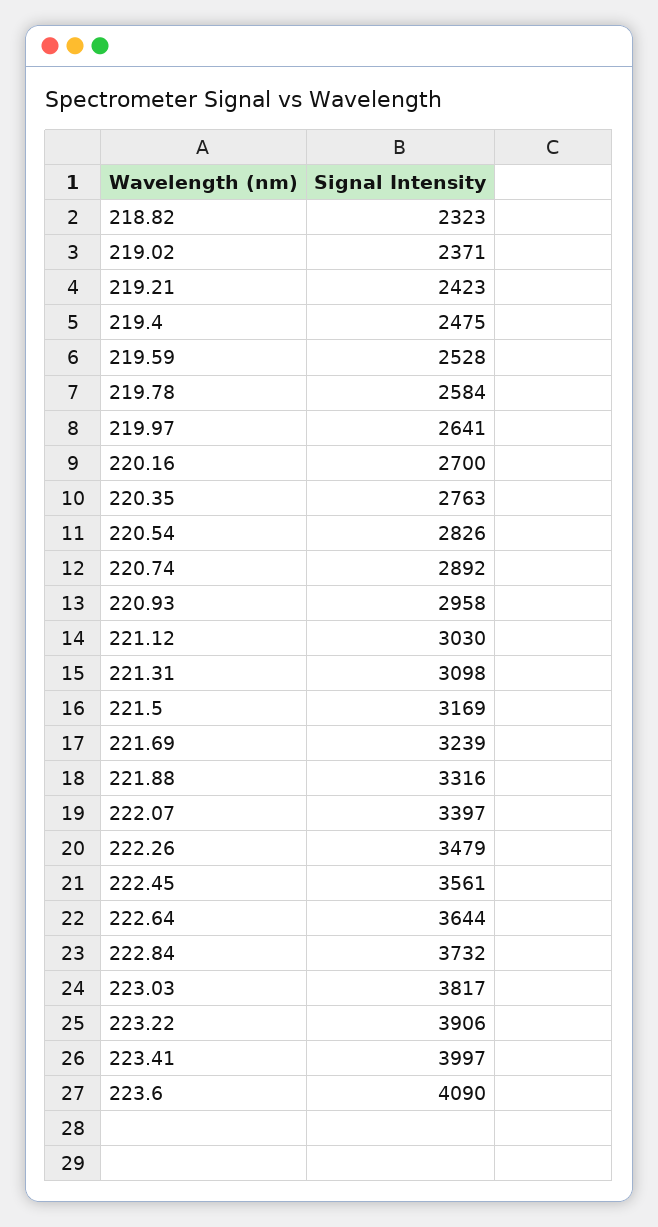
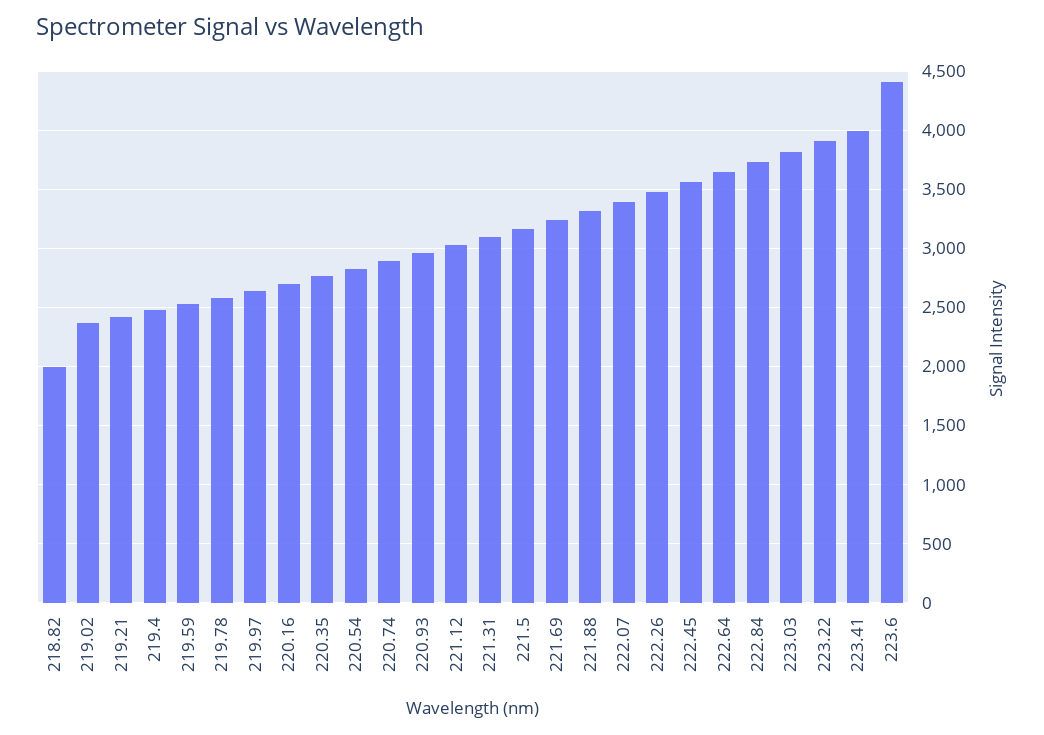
218.82: 2323 -> 2000
223.6: 4090 -> 4400

